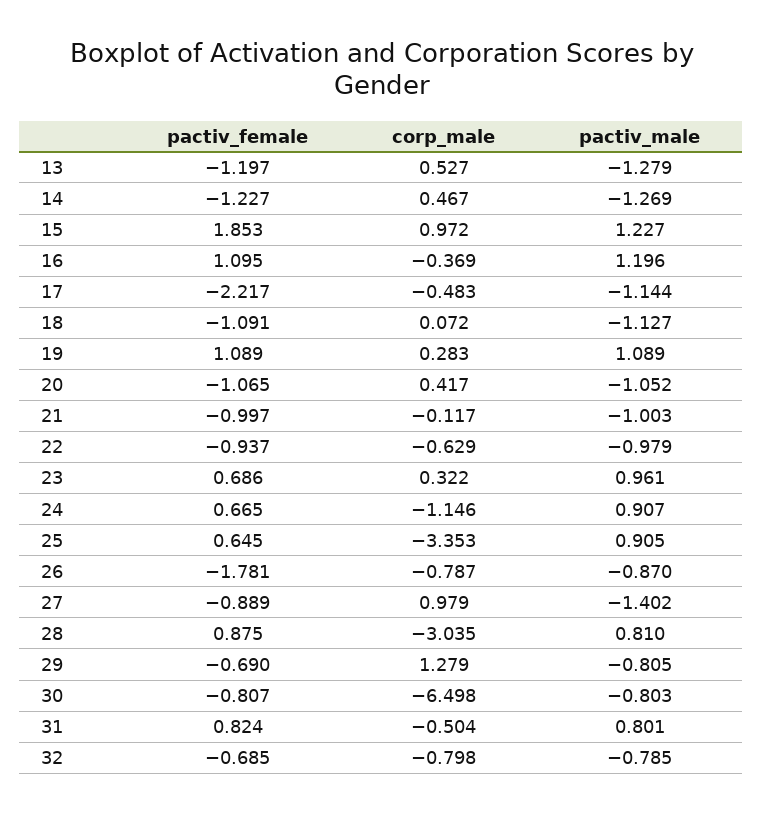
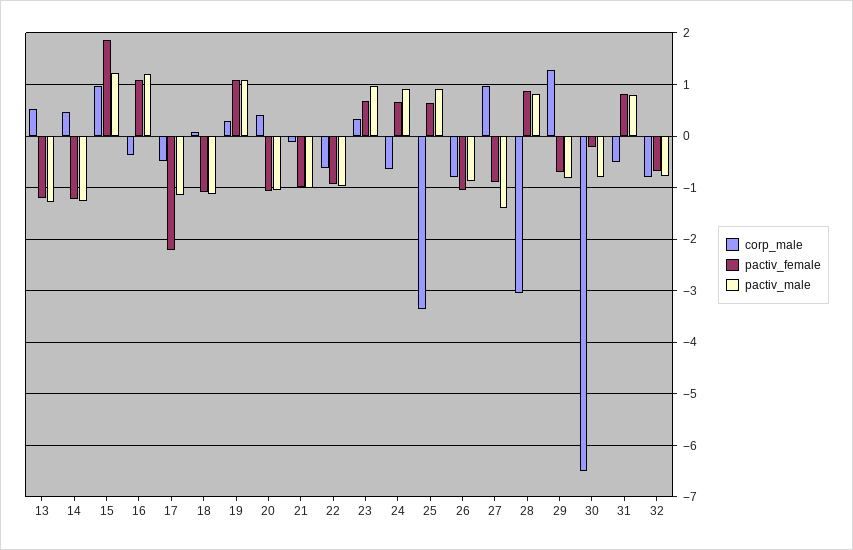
corp_male, 24: -1.146 -> -0.6
pactiv_female, 26: -1.781 -> -1
pactiv_female, 30: -0.807 -> -0.2

